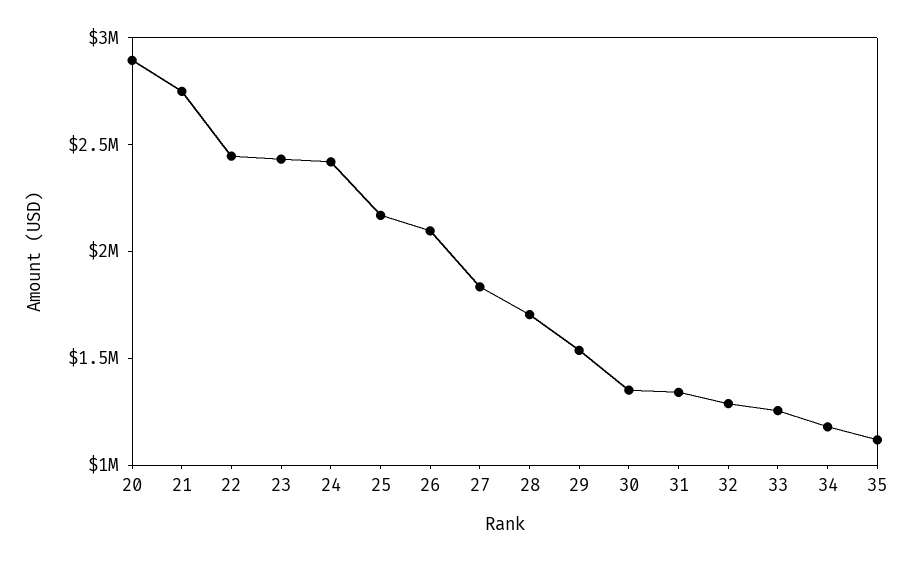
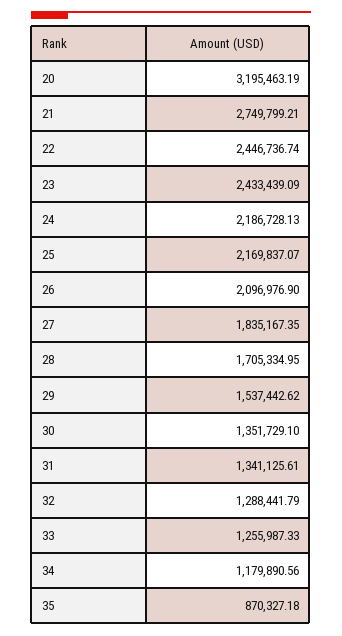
20: 2900000 -> 3195463.19
24: 2400000 -> 2186728.13
35: 1100000 -> 870327.18

